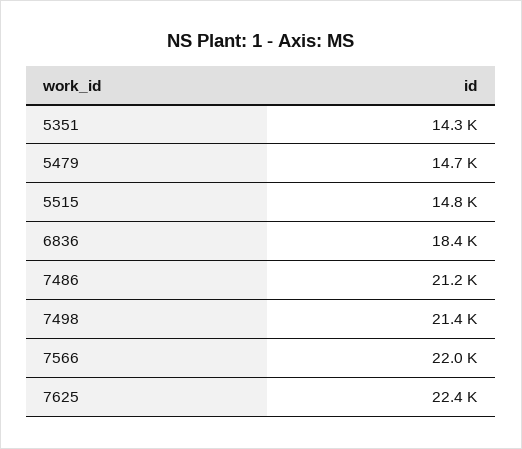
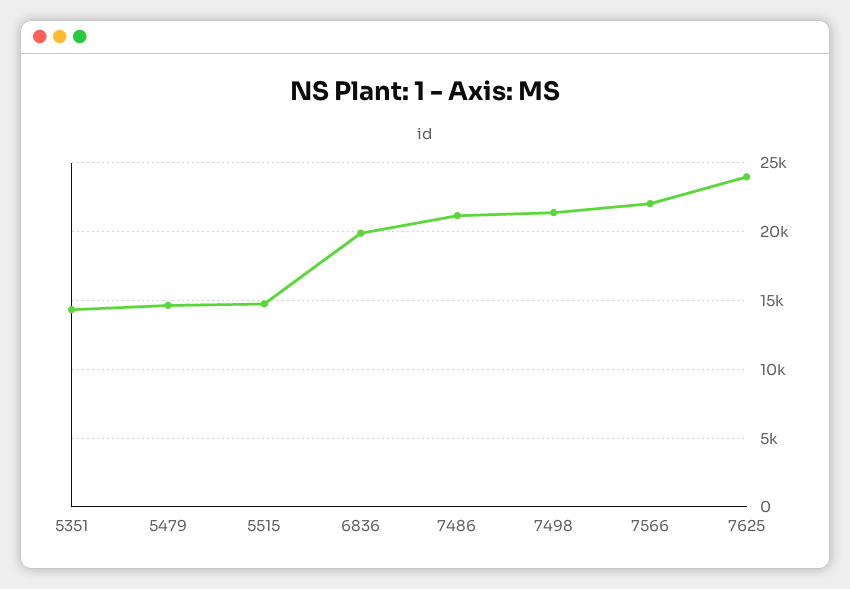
6836: 18400 -> 20000
7625: 22400 -> 24000

